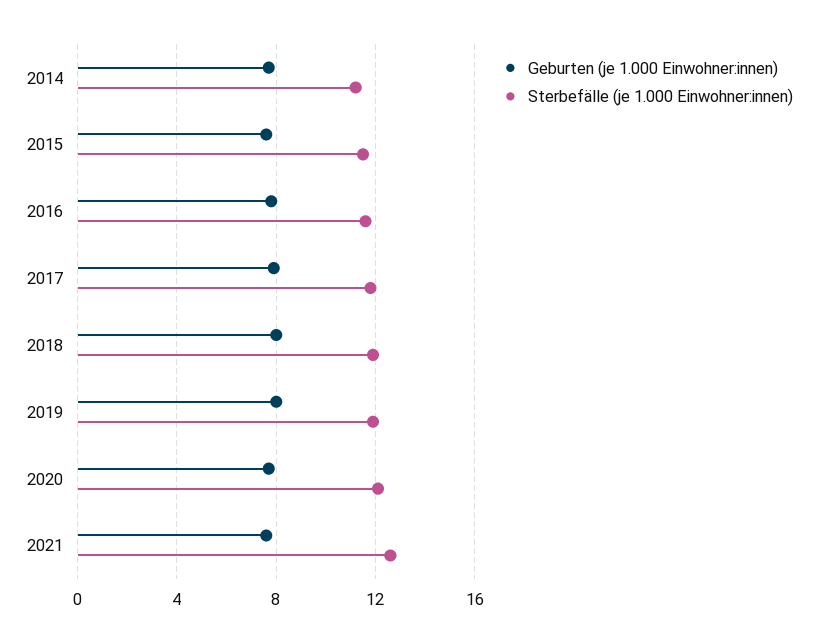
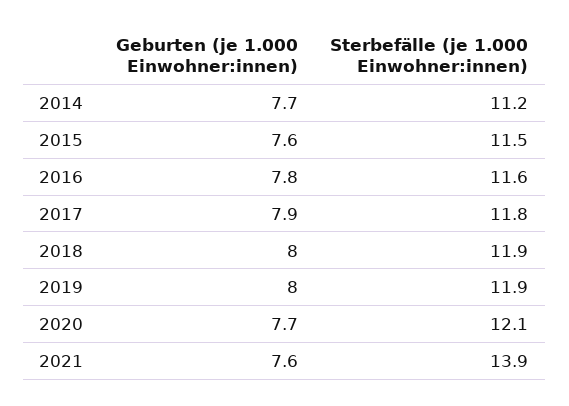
Sterbefälle (je 1.000 Einwohner:innen), 2021: 12.5 -> 13.9

